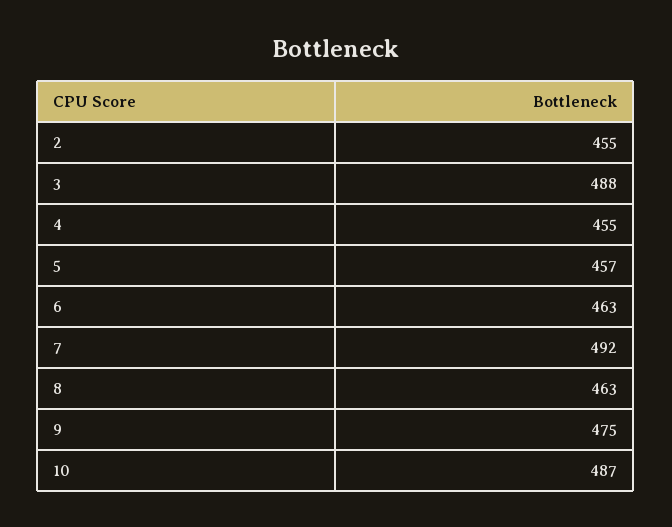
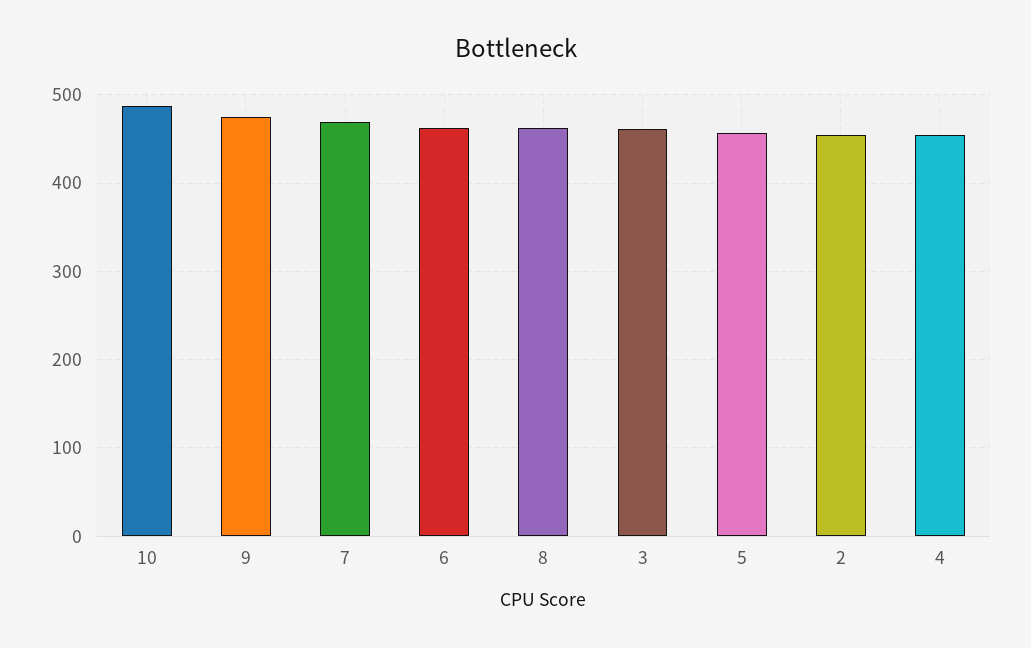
3: 488 -> 460
7: 492 -> 470

